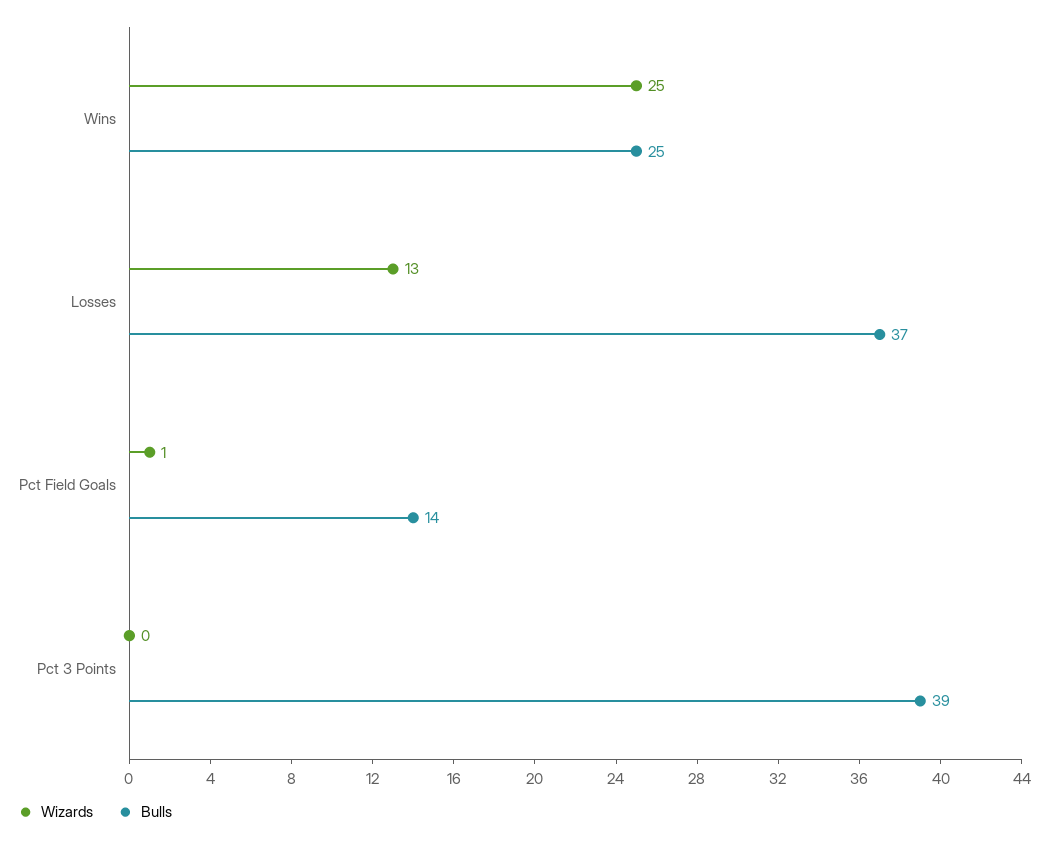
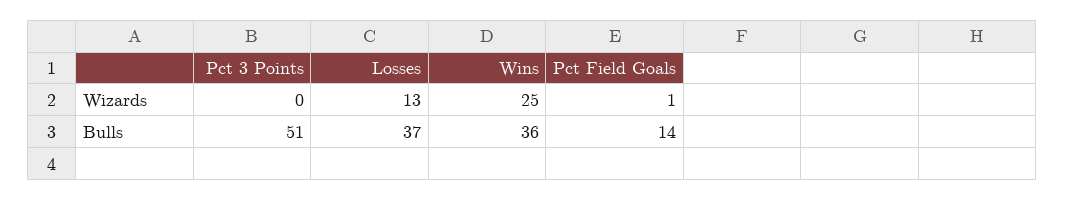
Bulls, Wins: 25 -> 36
Bulls, Pct 3 Points: 39 -> 51

